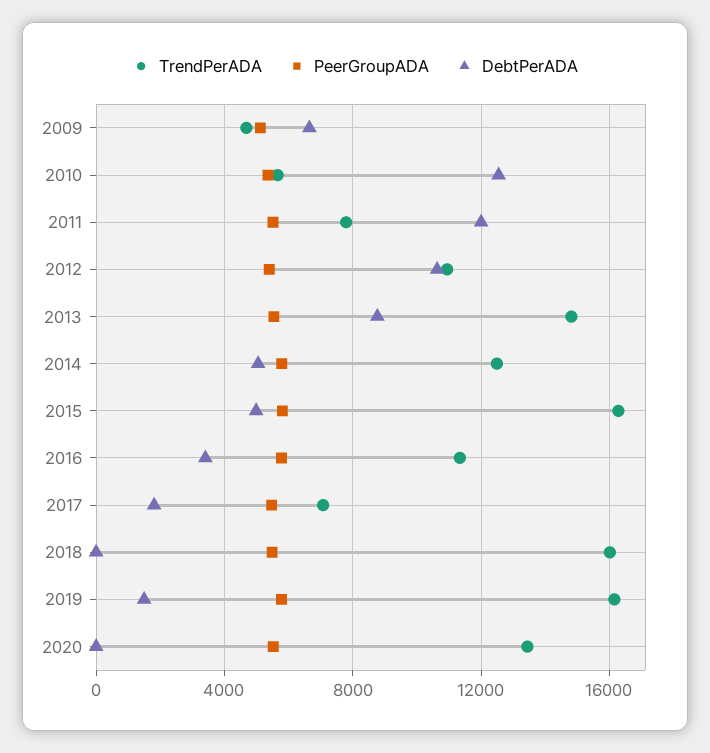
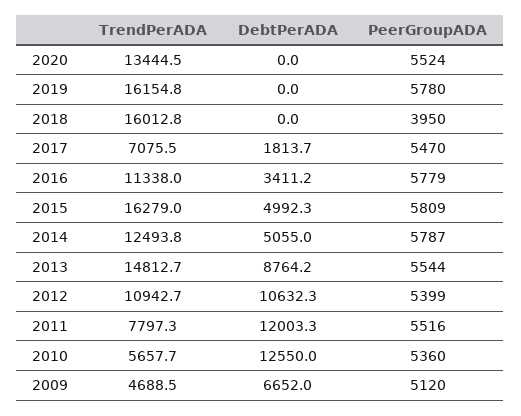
PeerGroupADA, 2018: 5500 -> 3950
DebtPerADA, 2019: 1500 -> 0

